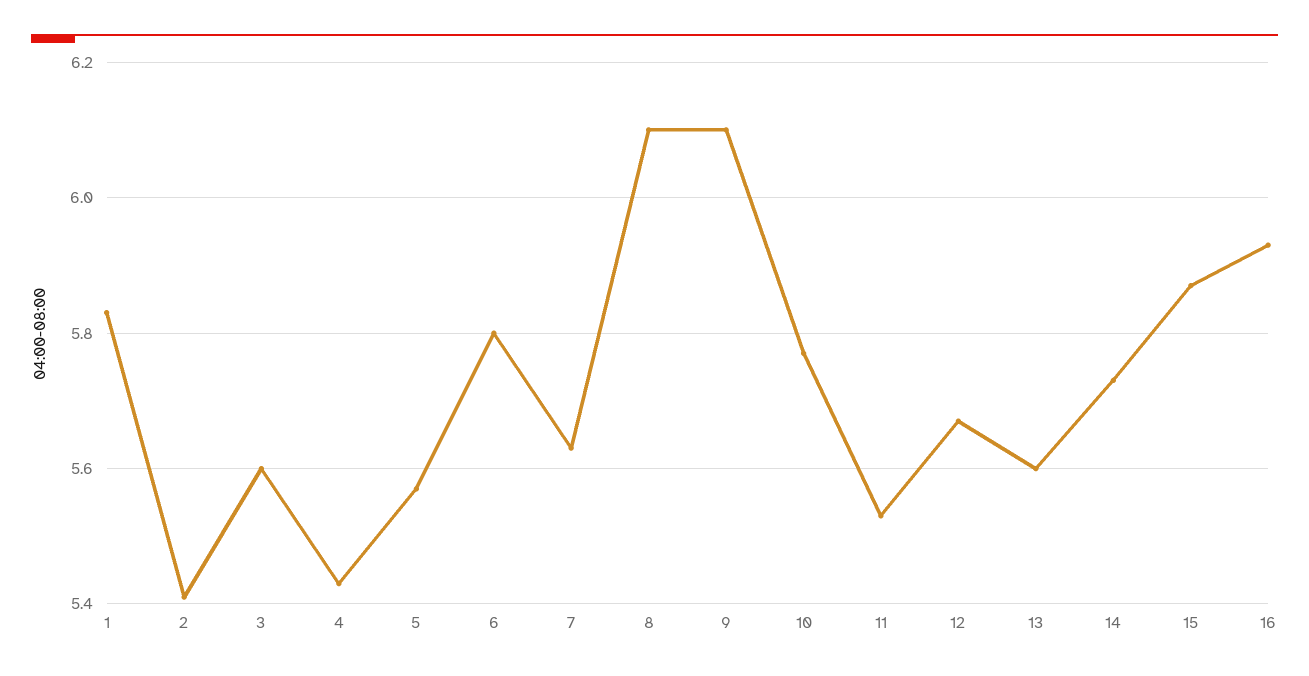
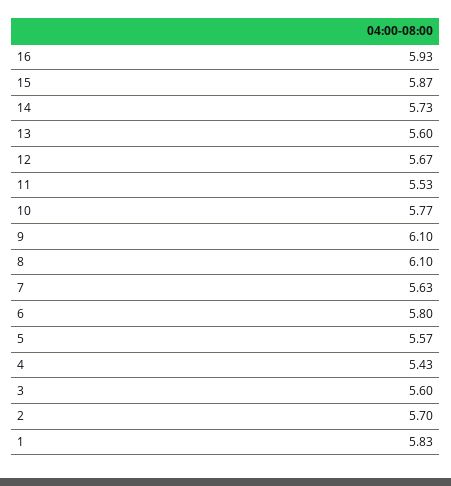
2: 5.4 -> 5.7

